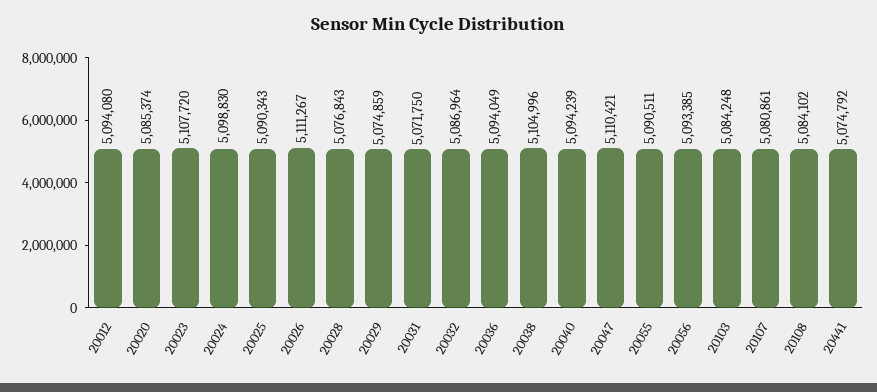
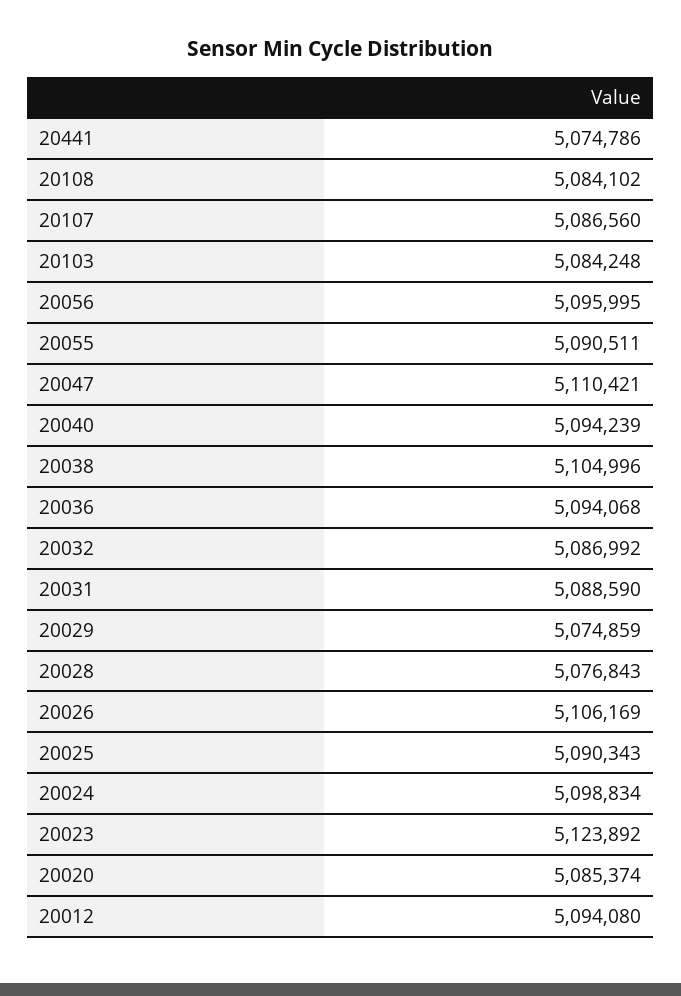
20023: 5107720 -> 5123892
20024: 5098830 -> 5098834
20026: 5111267 -> 5106169
20031: 5071750 -> 5088590
20032: 5086964 -> 5086992
20036: 5094049 -> 5094068
20056: 5093385 -> 5095995
20107: 5080861 -> 5086560
20441: 5074792 -> 5074786

